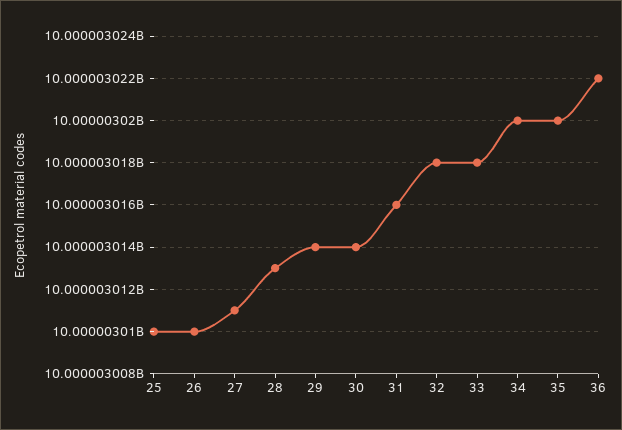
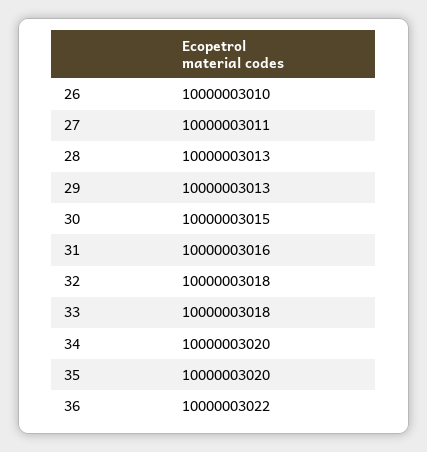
25: 10000003010 -> none
29: 10000003014 -> 10000003013
30: 10000003014 -> 10000003015

